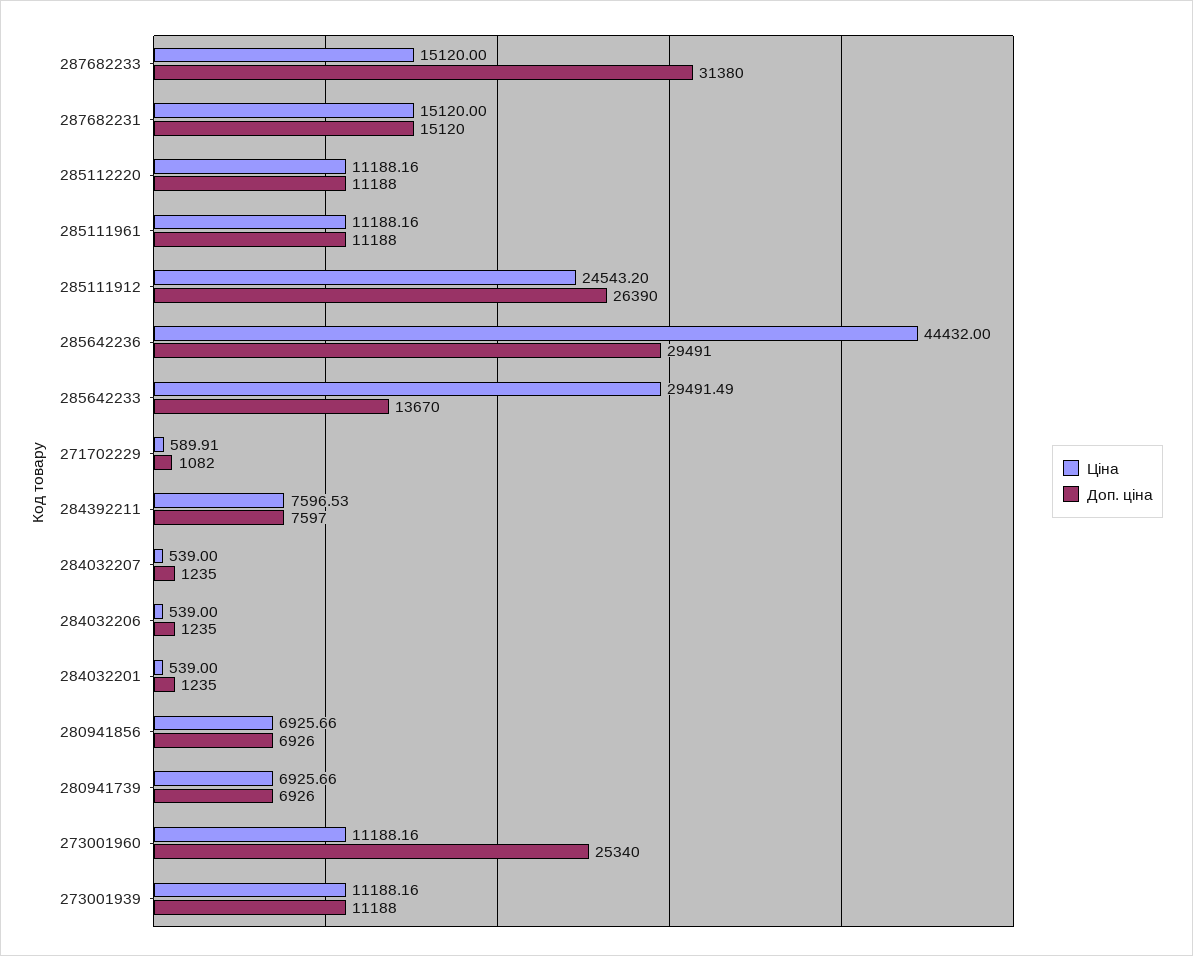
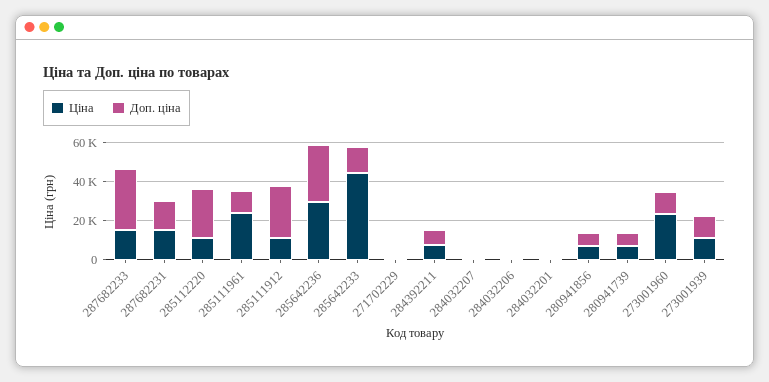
Доп. ціна, 285112220: 11188 -> 25000
Ціна, 285111961: 11188.16 -> 25000
Ціна, 285111912: 24543.2 -> 10000
Ціна, 285642236: 44432 -> 30000
Ціна, 285642233: 29491.49 -> 45000
Ціна, 273001960: 11188.16 -> 25000
Доп. ціна, 273001960: 25340 -> 10000

